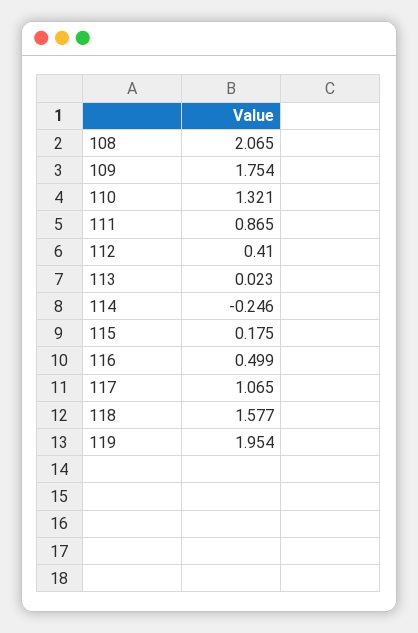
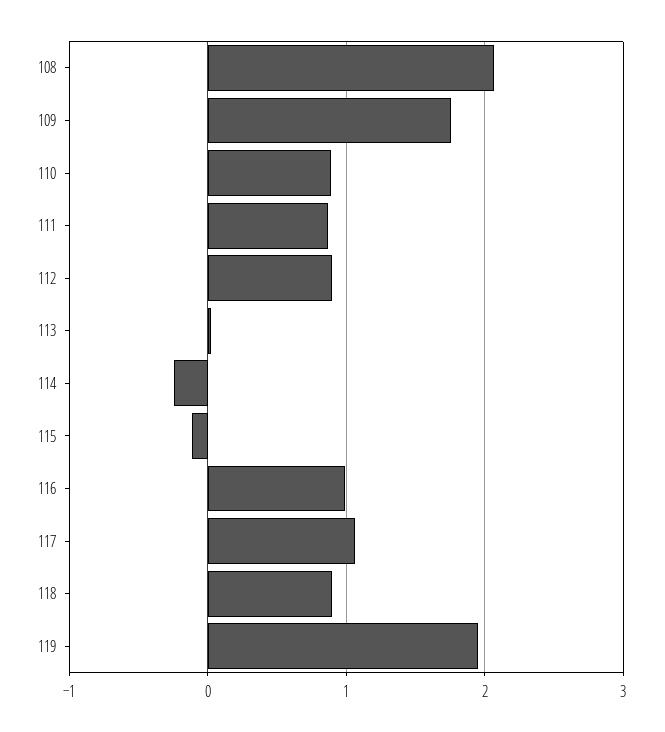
110: 1.321 -> 0.9
112: 0.41 -> 0.9
115: 0.175 -> -0.1
116: 0.499 -> 1
118: 1.577 -> 0.9

